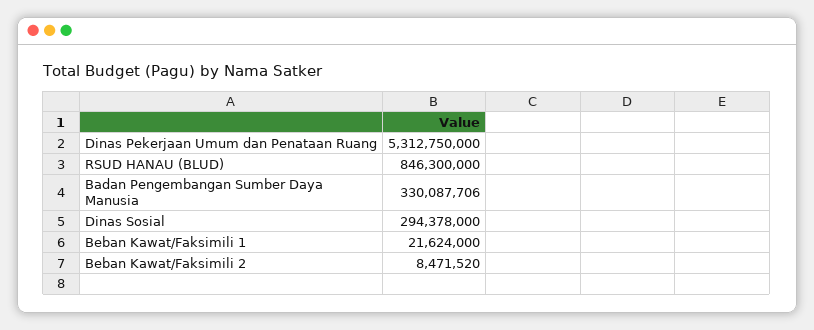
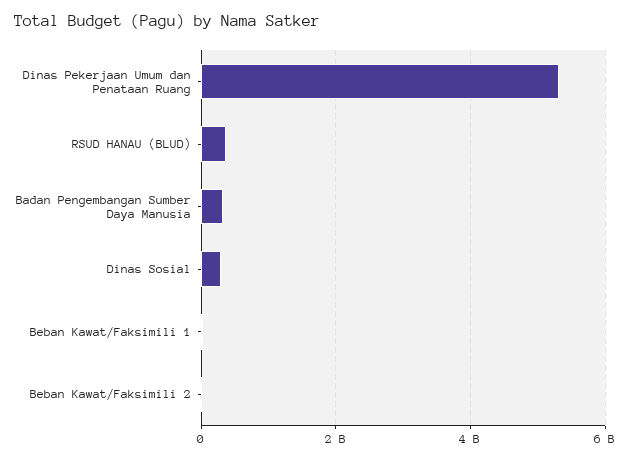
RSUD HANAU (BLUD): 846300000 -> 400000000

